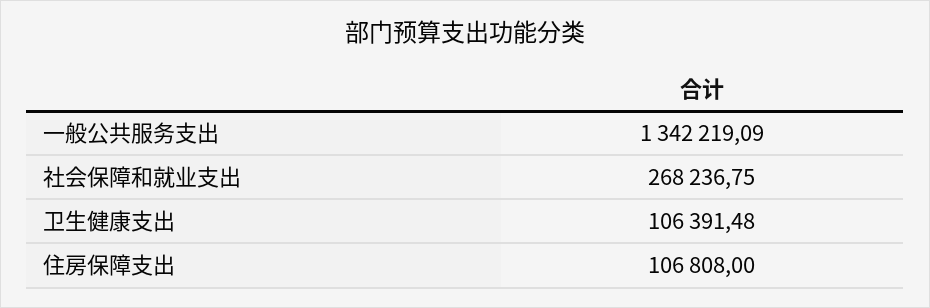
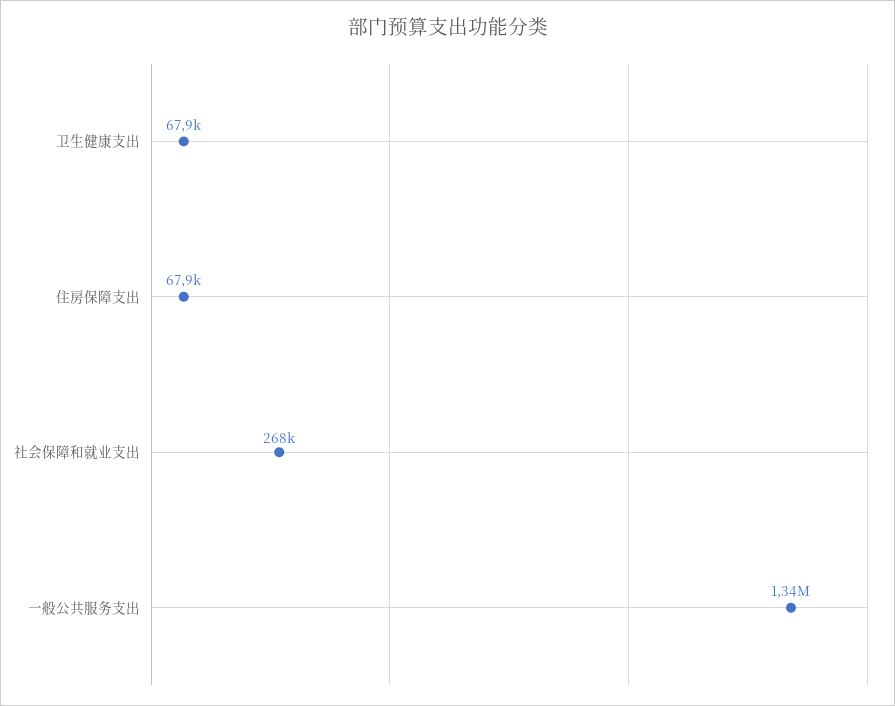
卫生健康支出: 106391.48 -> 67900
住房保障支出: 106808 -> 67900

